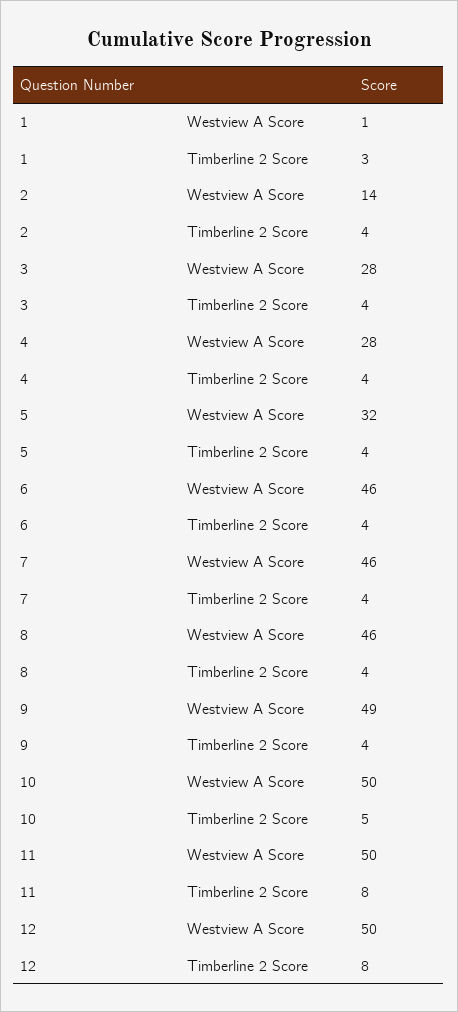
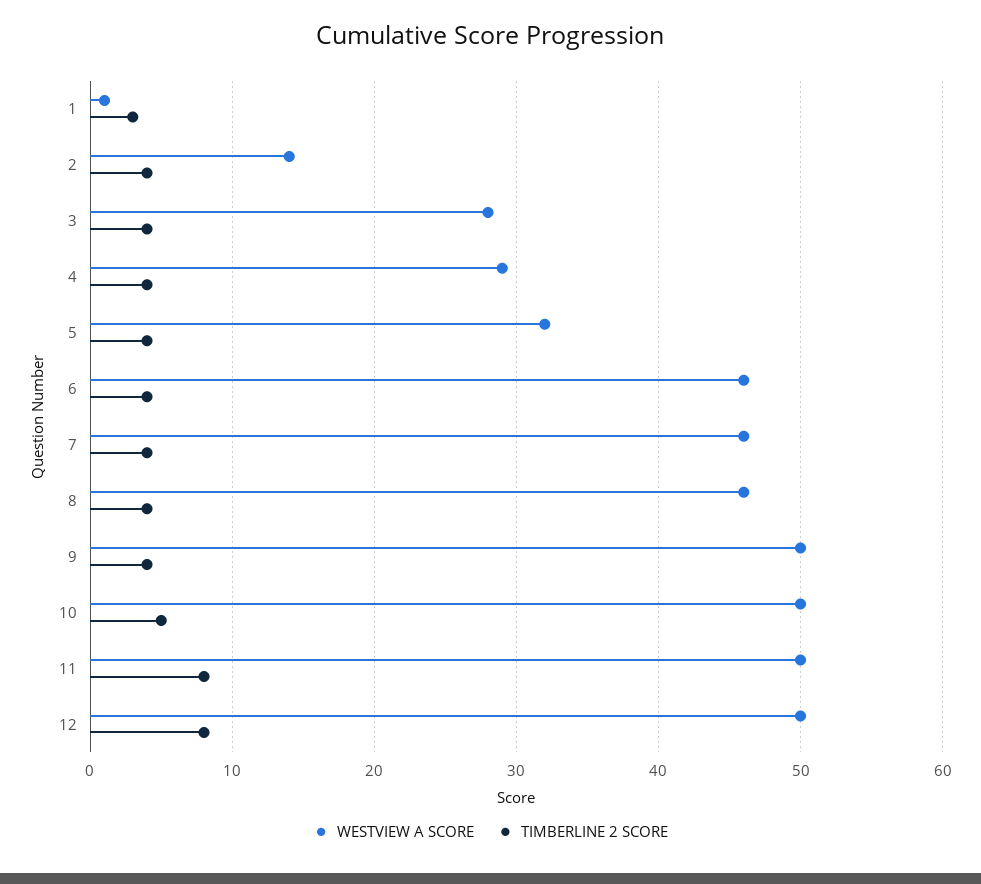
Westview A Score, 4: 28 -> 29
Westview A Score, 9: 49 -> 50

